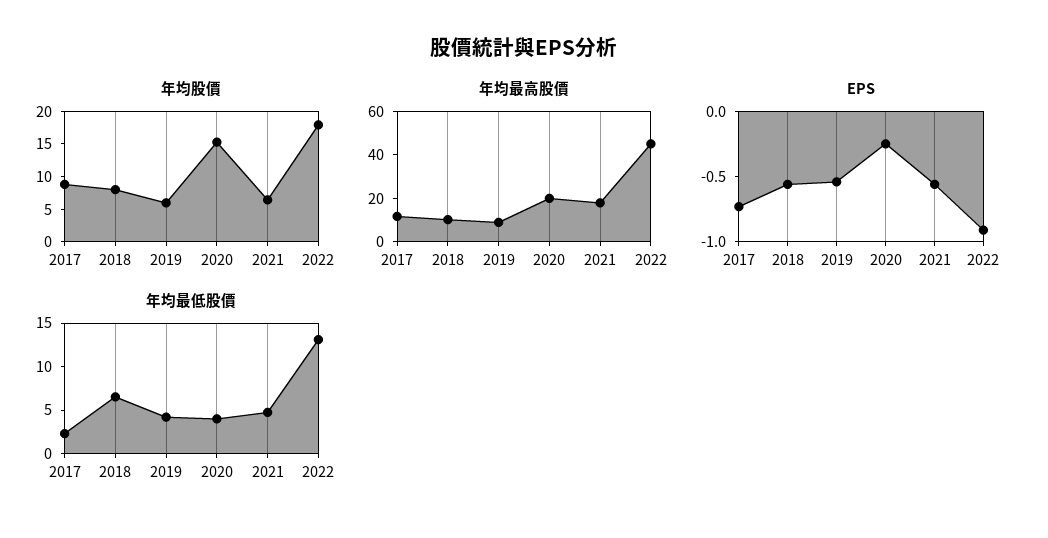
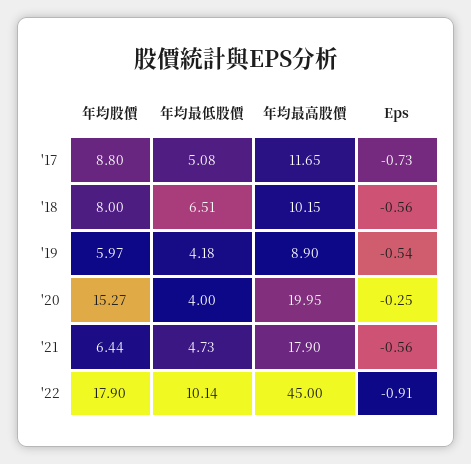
年均最低股價, 2017: 2 -> 5.08
年均最低股價, 2022: 13 -> 10.14

